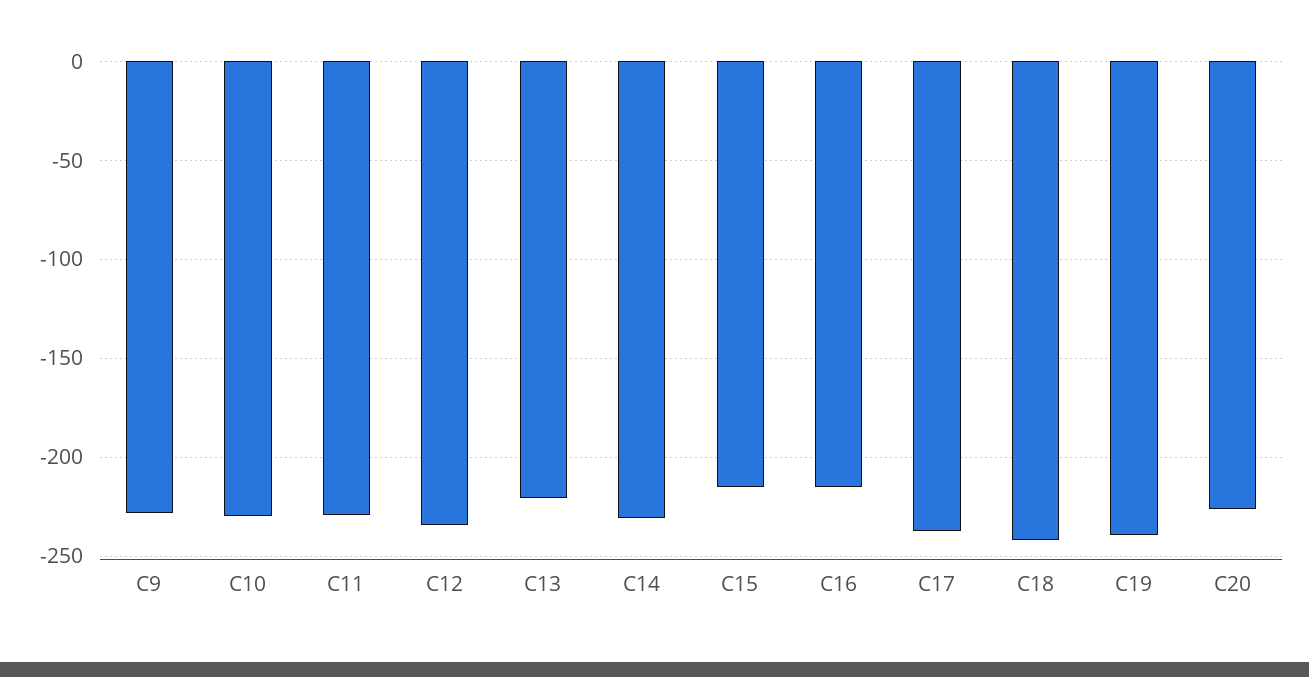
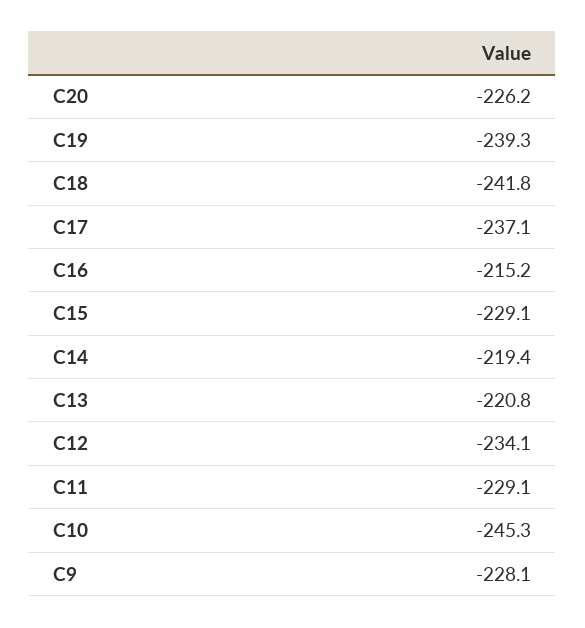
C10: -230 -> -245.3
C14: -230 -> -219.4
C15: -215 -> -229.1

